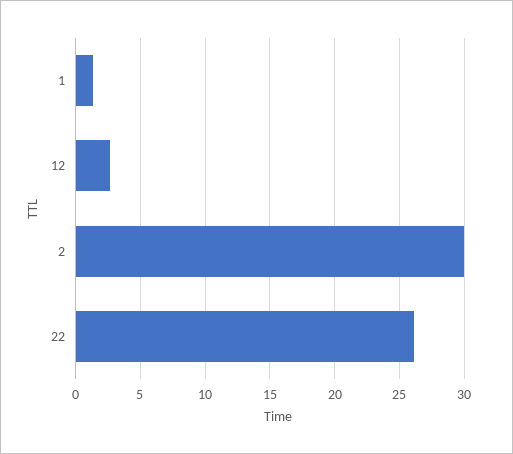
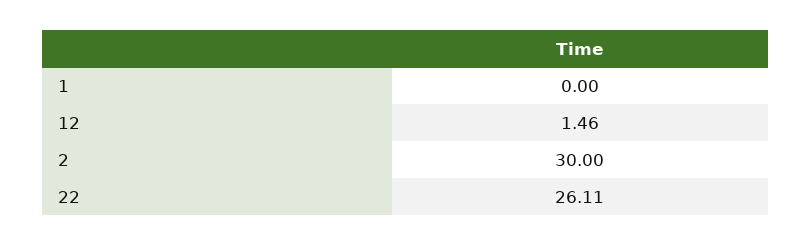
1: 1.5 -> 0
12: 2.5 -> 1.46

